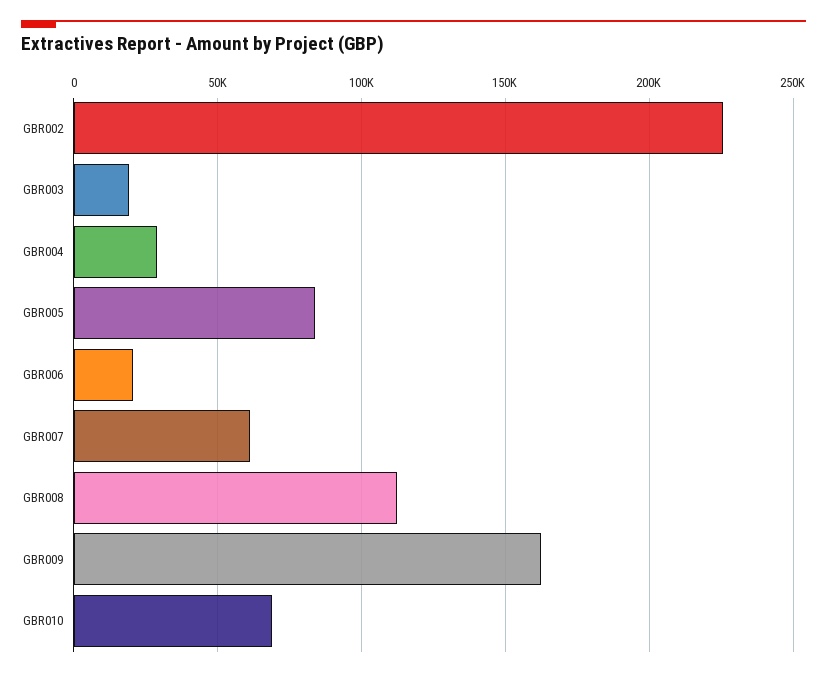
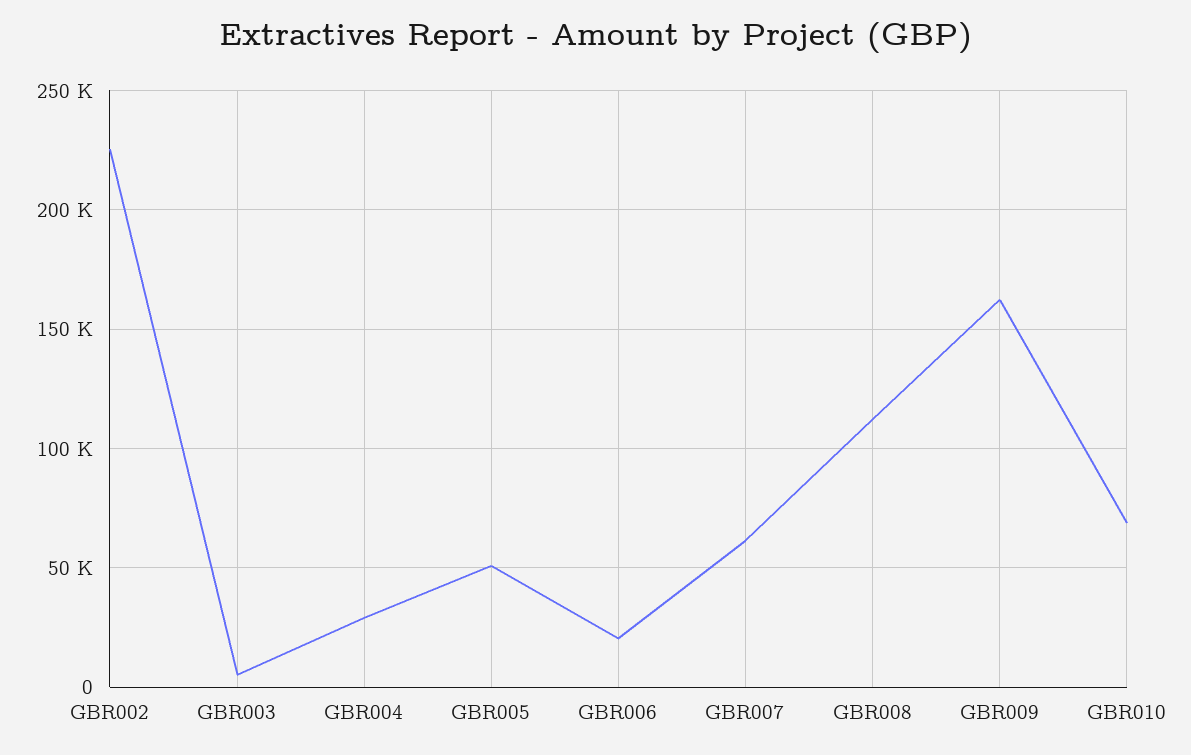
GBR003: 20000 -> 5000
GBR005: 85000 -> 50000

